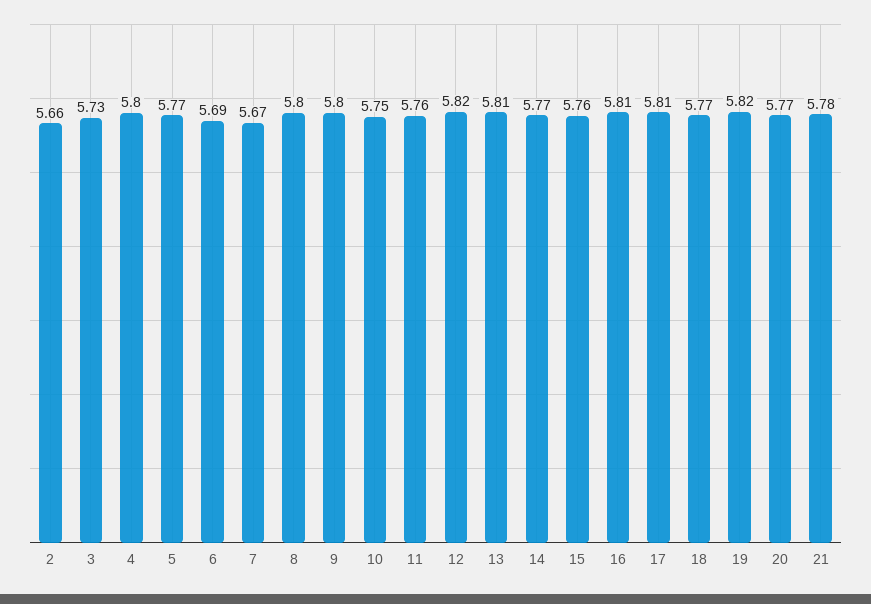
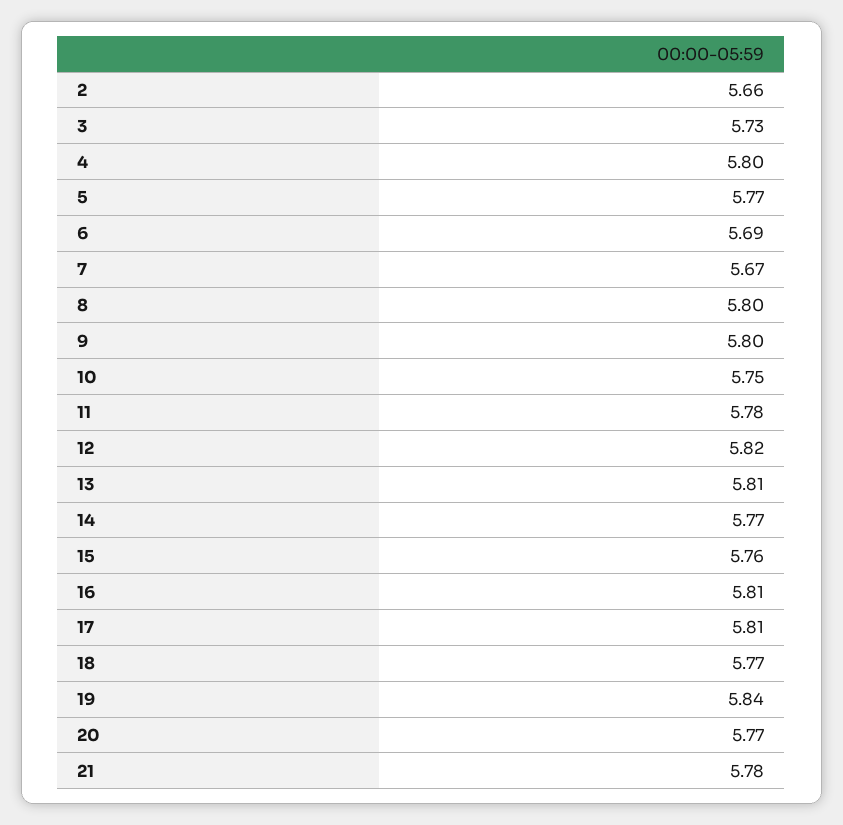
11: 5.76 -> 5.78
19: 5.82 -> 5.84

